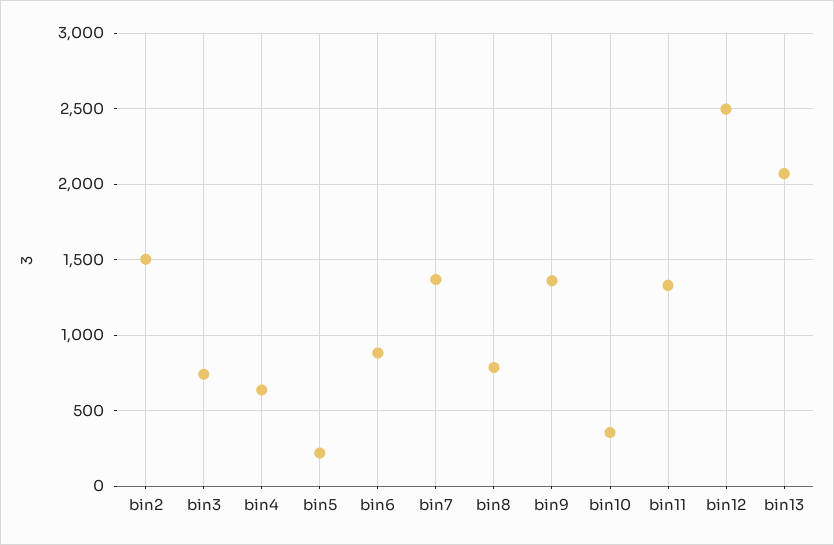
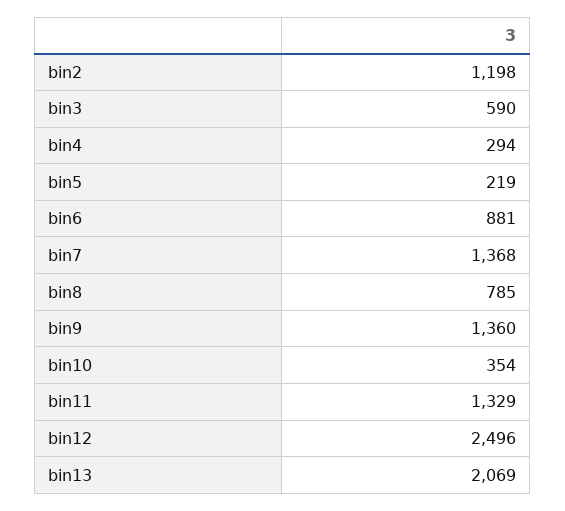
bin2: 1500 -> 1198
bin3: 750 -> 590
bin4: 650 -> 294

